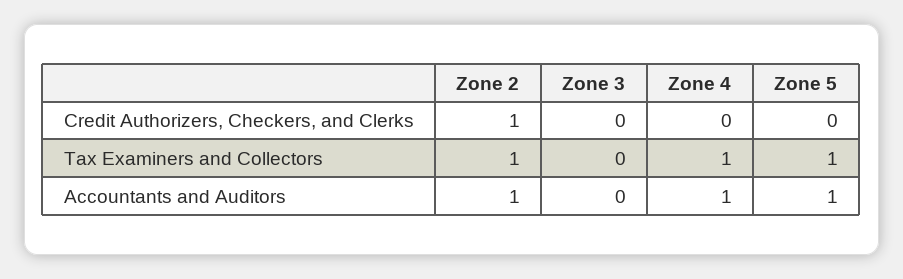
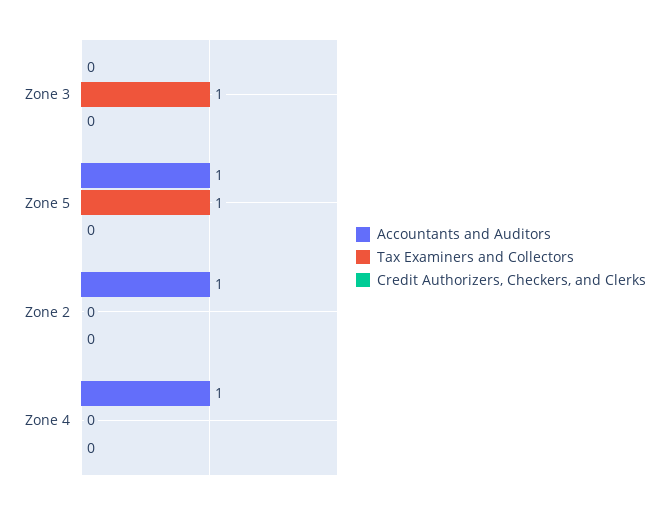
Credit Authorizers, Checkers, and Clerks, Zone 2: 1 -> 0
Tax Examiners and Collectors, Zone 2: 1 -> 0
Tax Examiners and Collectors, Zone 3: 0 -> 1
Tax Examiners and Collectors, Zone 4: 1 -> 0

